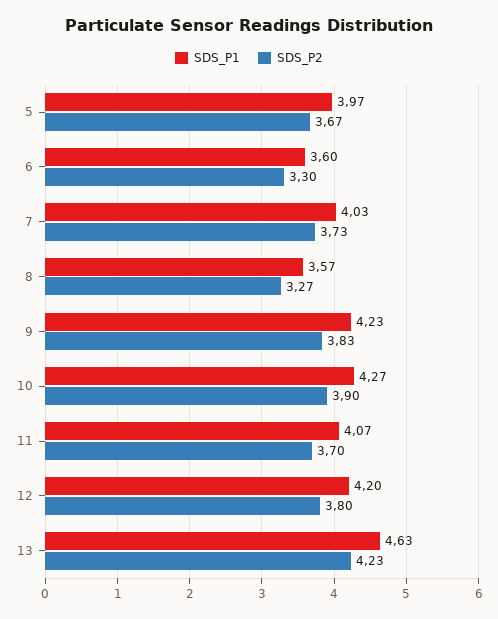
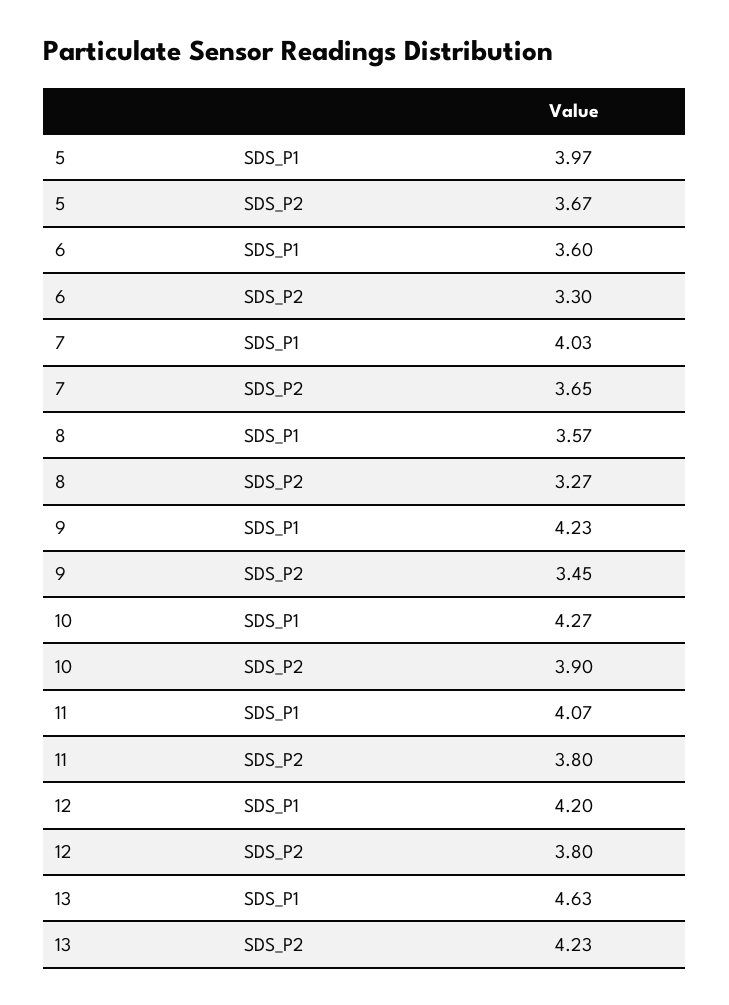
SDS_P2, 7: 3.73 -> 3.65
SDS_P2, 9: 3.83 -> 3.45
SDS_P2, 11: 3.7 -> 3.8

